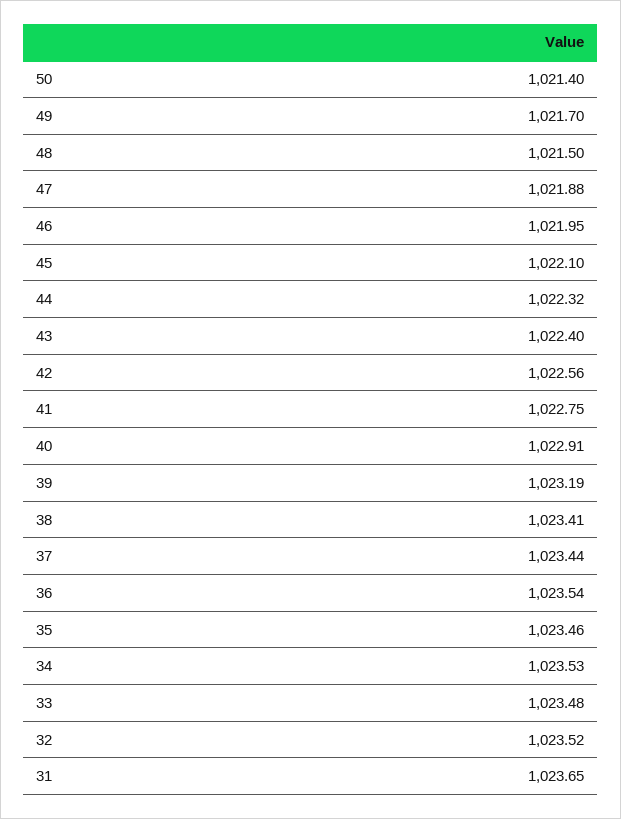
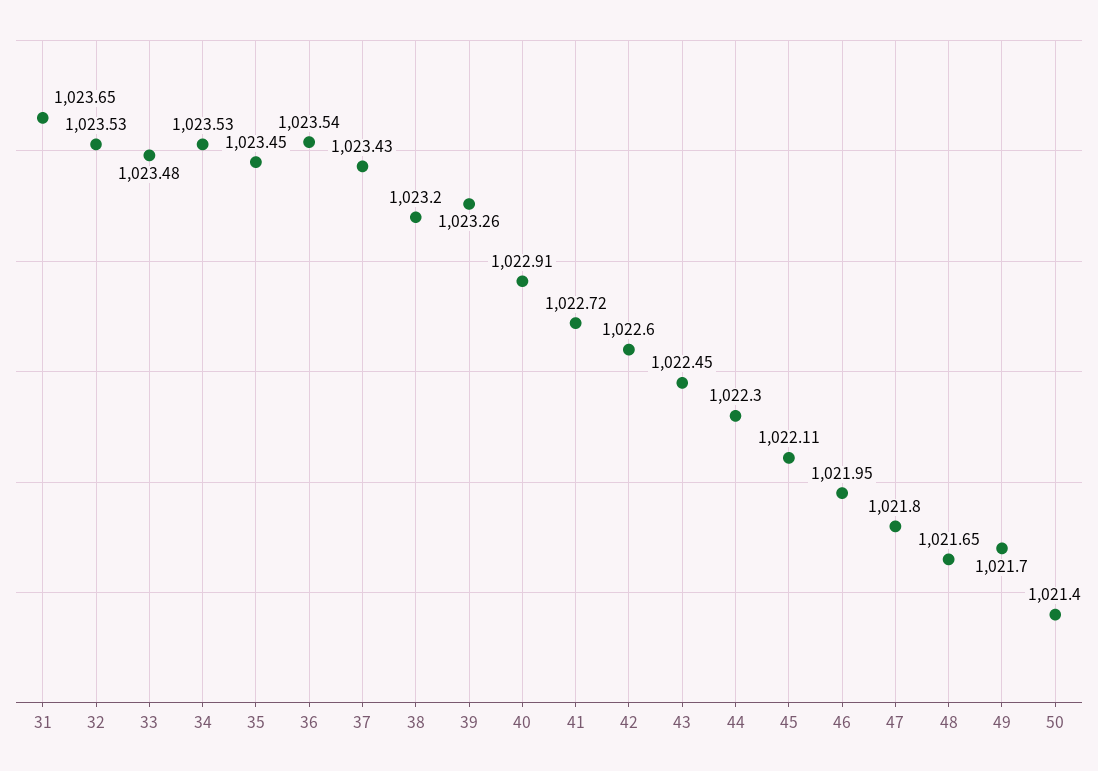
48: 1021.5 -> 1021.65
47: 1021.88 -> 1021.8
45: 1022.1 -> 1022.11
44: 1022.32 -> 1022.3
43: 1022.4 -> 1022.45
42: 1022.56 -> 1022.6
41: 1022.75 -> 1022.72
39: 1023.19 -> 1023.26
38: 1023.41 -> 1023.2
37: 1023.44 -> 1023.43
35: 1023.46 -> 1023.45
32: 1023.52 -> 1023.53

